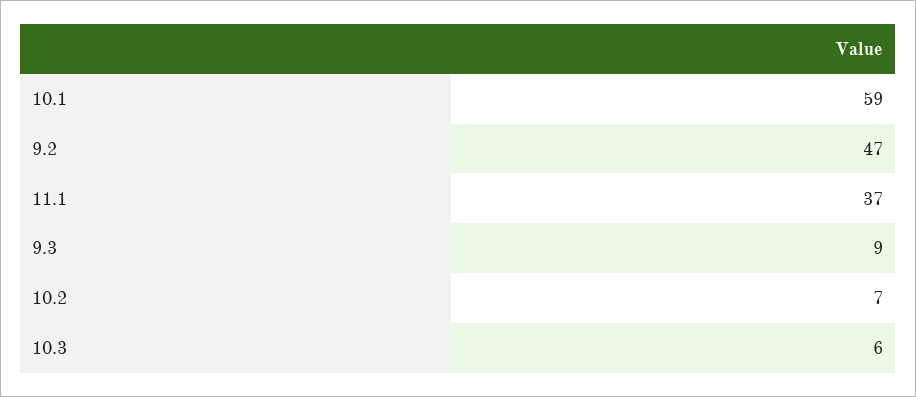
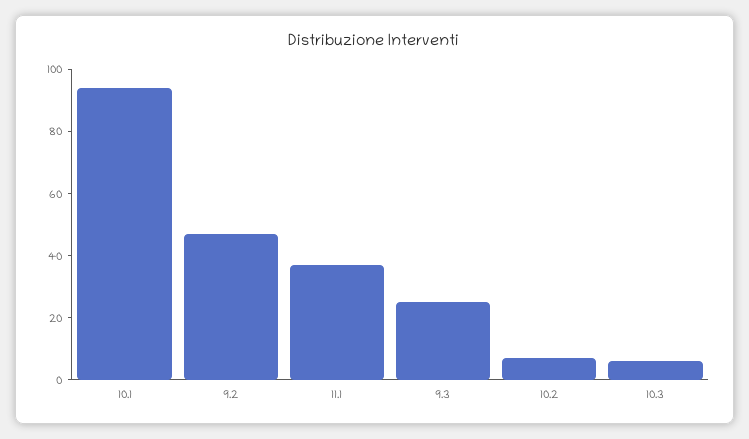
10.1: 59 -> 95
9.3: 9 -> 25

